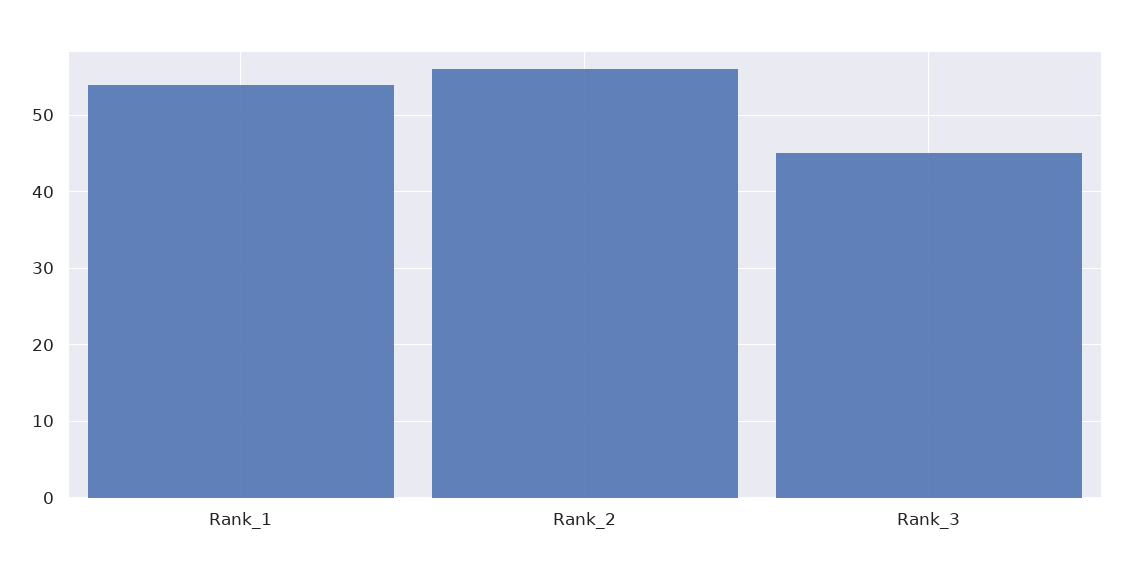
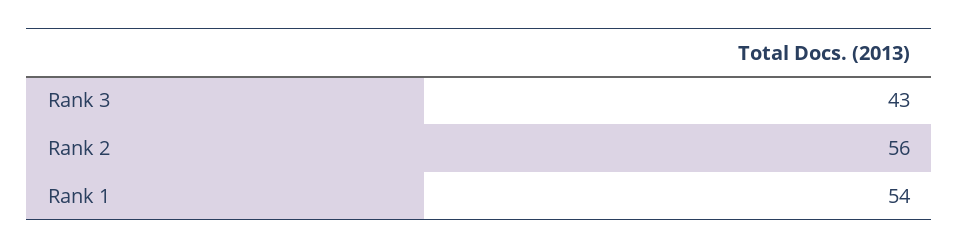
Rank_3: 45 -> 43

